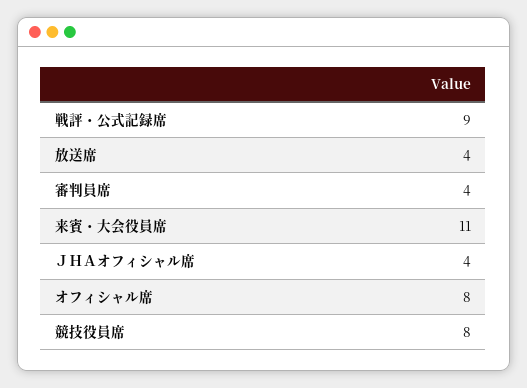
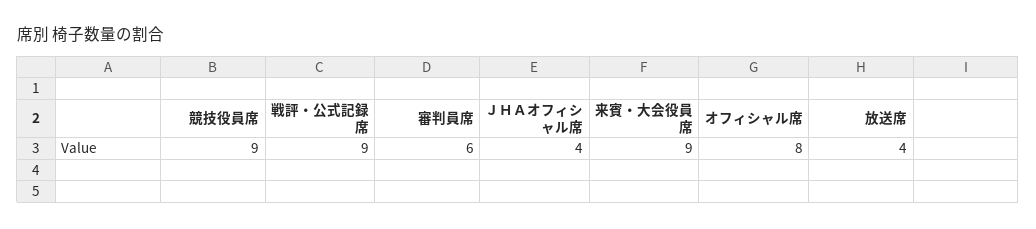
審判員席: 4 -> 6
来賓・大会役員席: 11 -> 9
競技役員席: 8 -> 9

